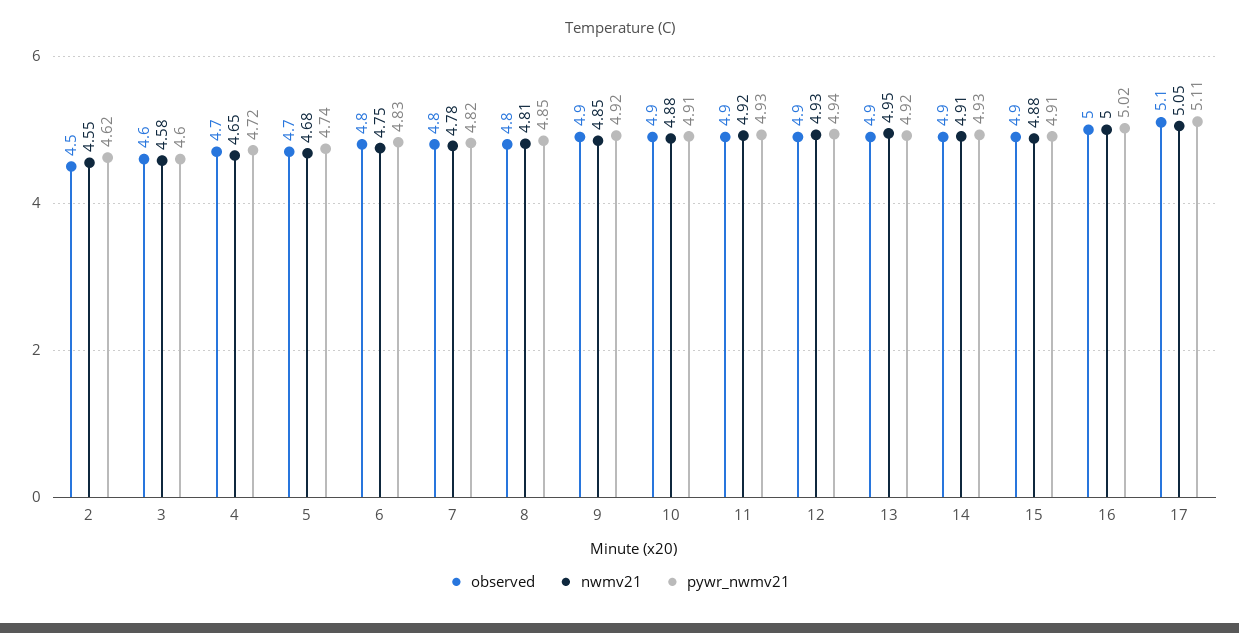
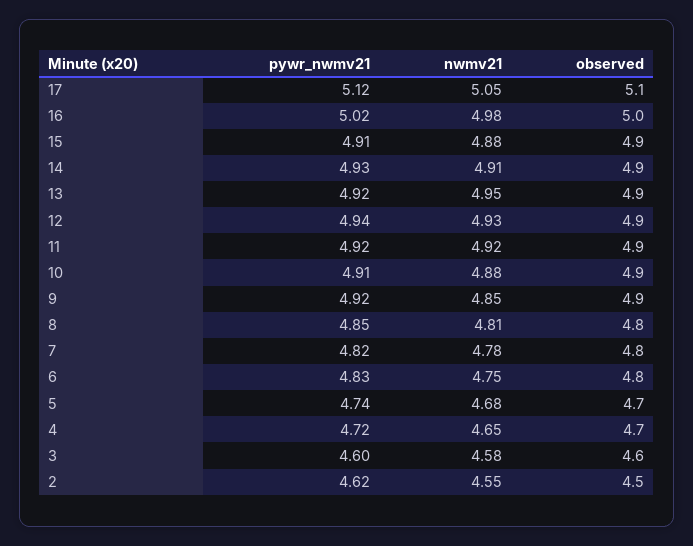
pywr_nwmv21, 11: 4.93 -> 4.92
nwmv21, 16: 5 -> 4.98
pywr_nwmv21, 17: 5.11 -> 5.12

